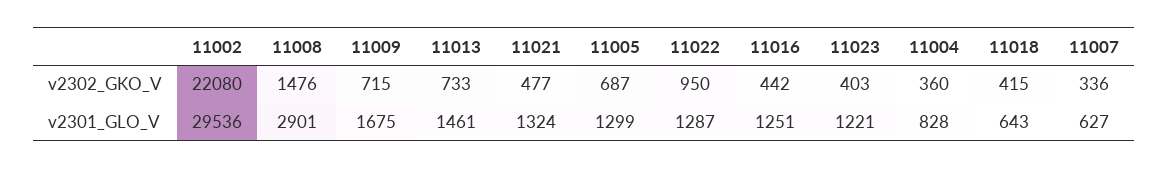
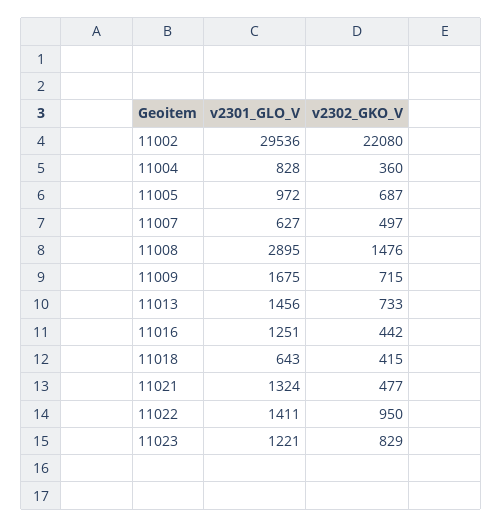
11023, v2302_GKO_V: 403 -> 829
11007, v2302_GKO_V: 336 -> 497
11008, v2301_GLO_V: 2901 -> 2895
11013, v2301_GLO_V: 1461 -> 1456
11005, v2301_GLO_V: 1299 -> 972
11022, v2301_GLO_V: 1287 -> 1411

